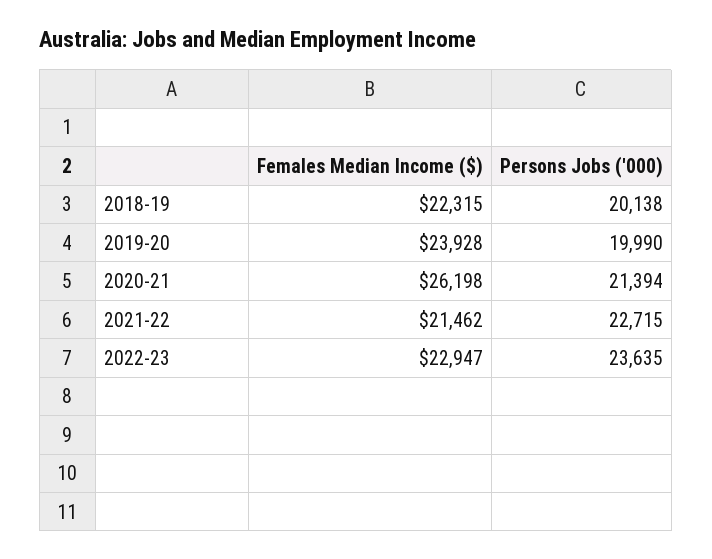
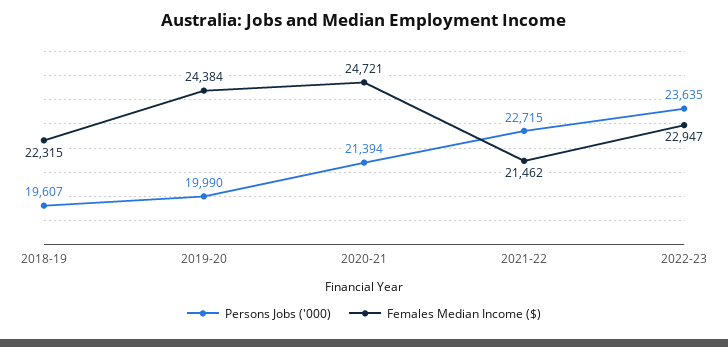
Persons Jobs ('000), 2018-19: 20138 -> 19607
Females Median Income ($), 2019-20: 23928 -> 24384
Females Median Income ($), 2020-21: 26198 -> 24721

